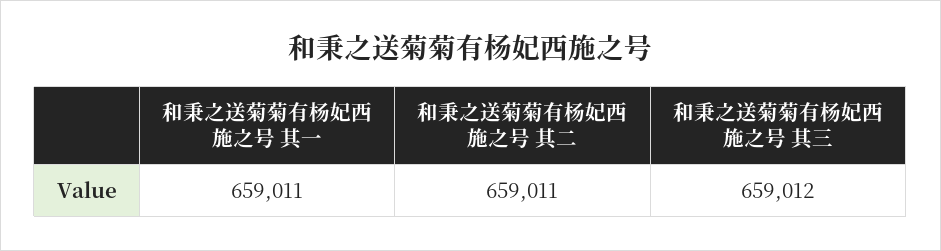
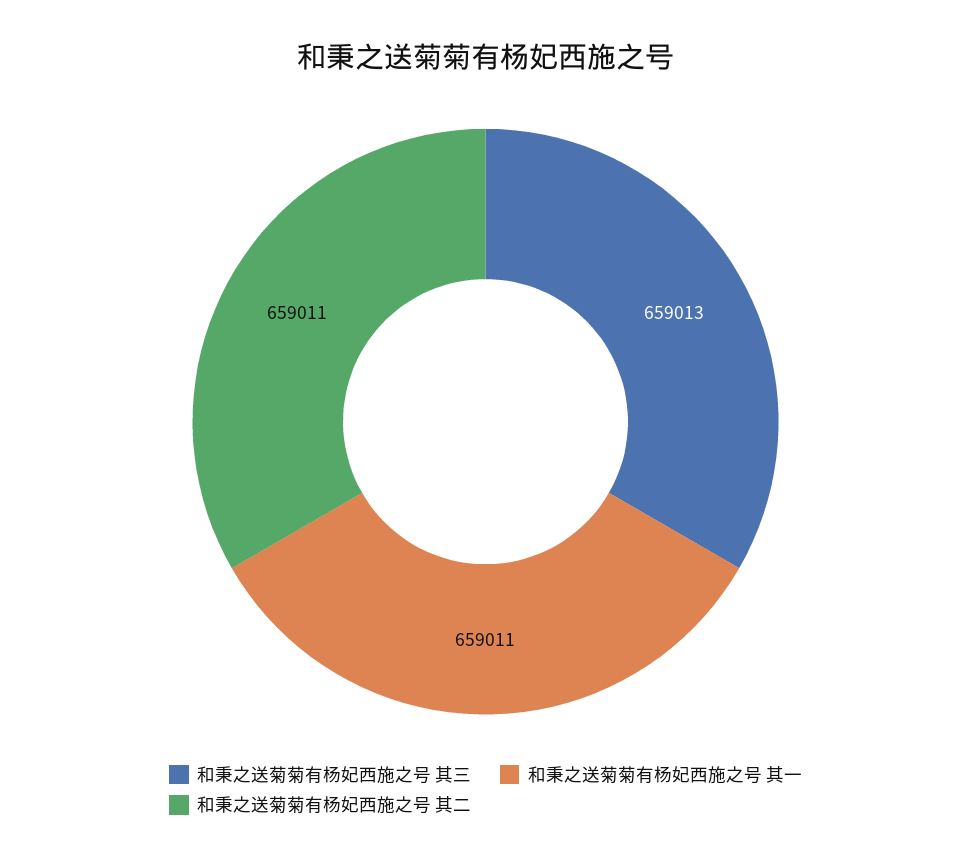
和秉之送菊菊有杨妃西施之号 其三: 659012 -> 659013

